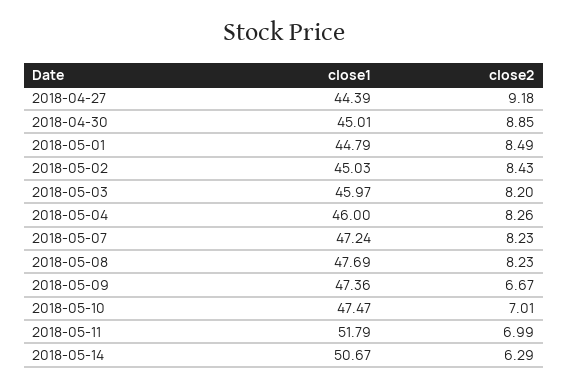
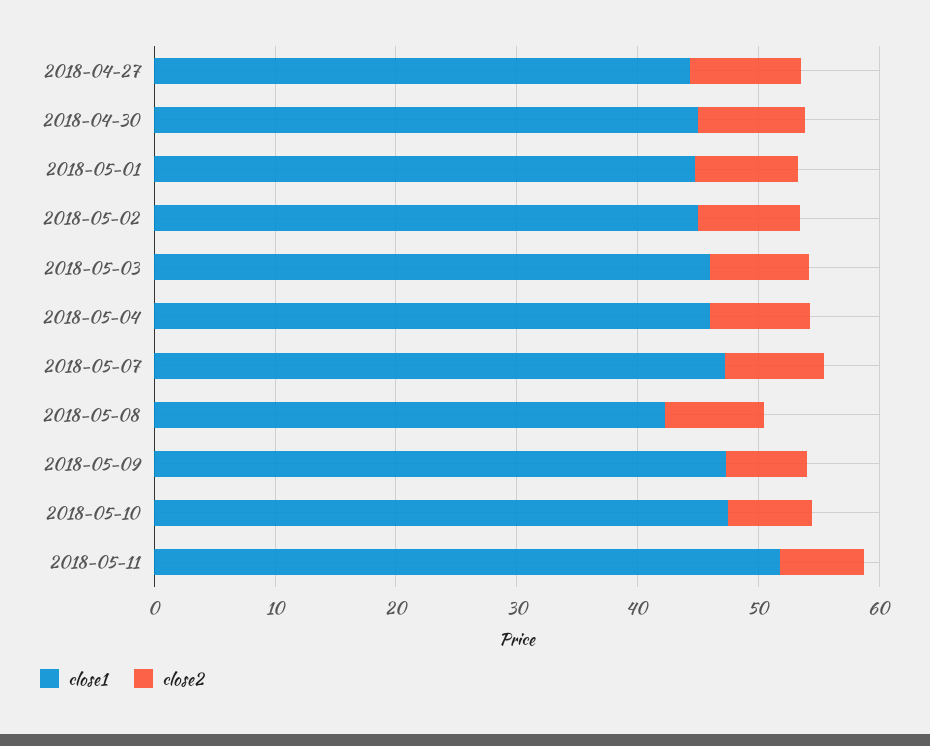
close1, 2018-05-08: 47.69 -> 42
close1, 2018-05-14: 50.67 -> none
close2, 2018-05-14: 6.29 -> none

